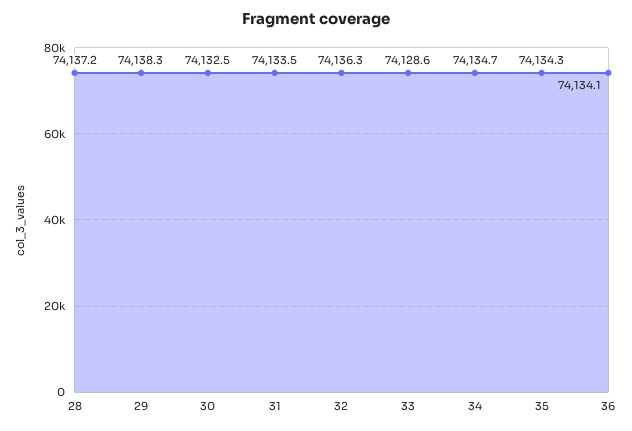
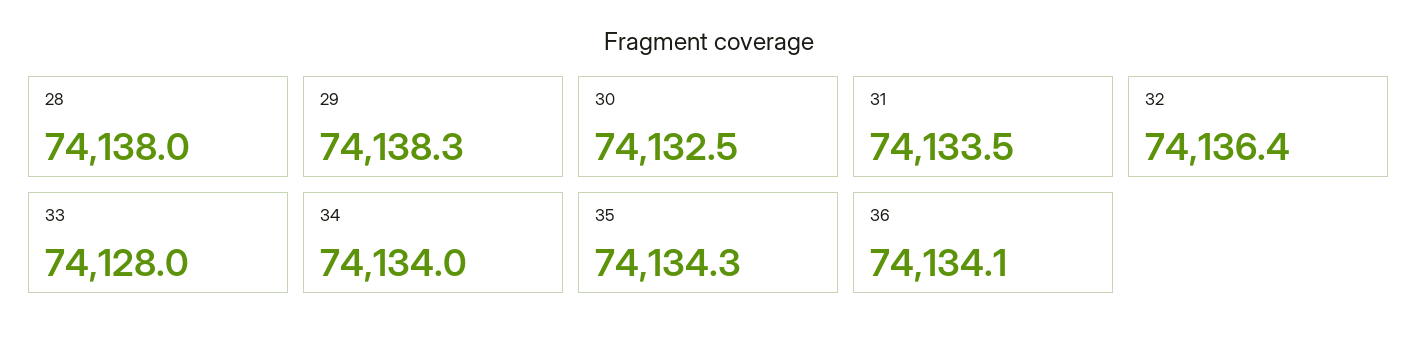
28: 74137.2 -> 74138
32: 74136.3 -> 74136.4
33: 74128.6 -> 74128
34: 74134.7 -> 74134

